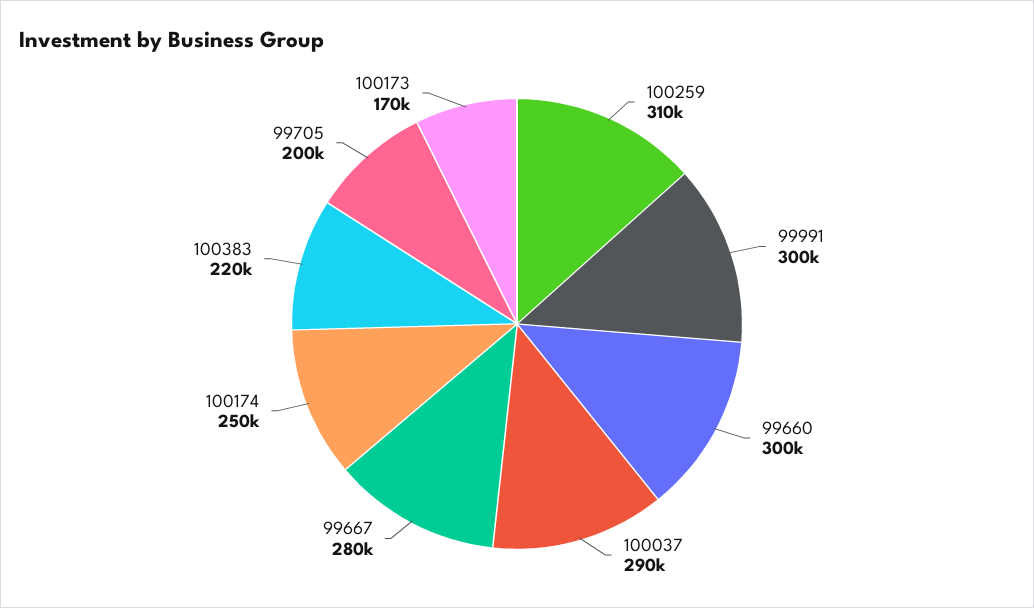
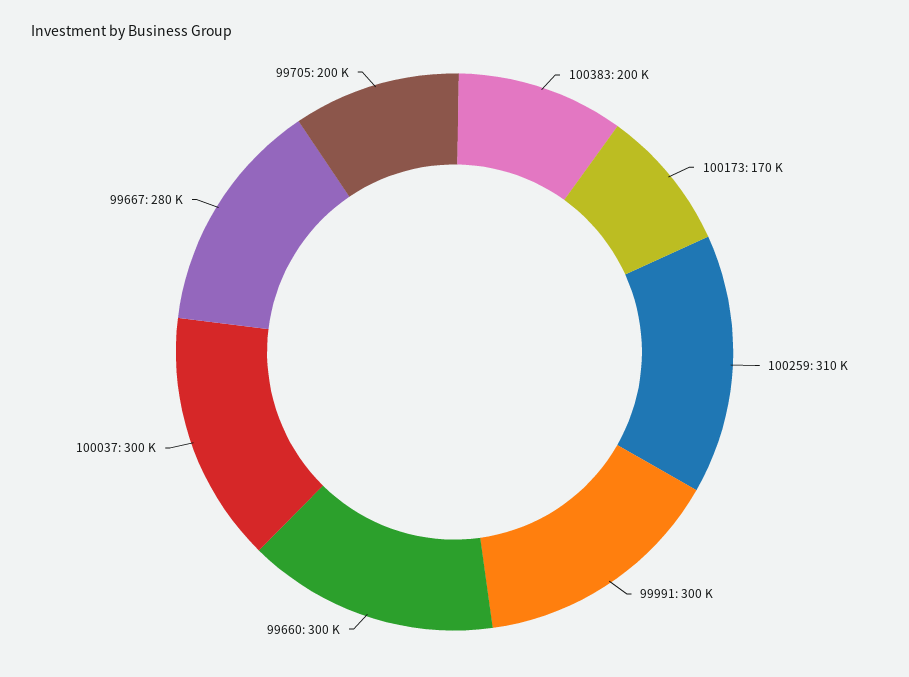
100037: 290000 -> 300000
100174: 250000 -> none
100383: 220000 -> 200000

